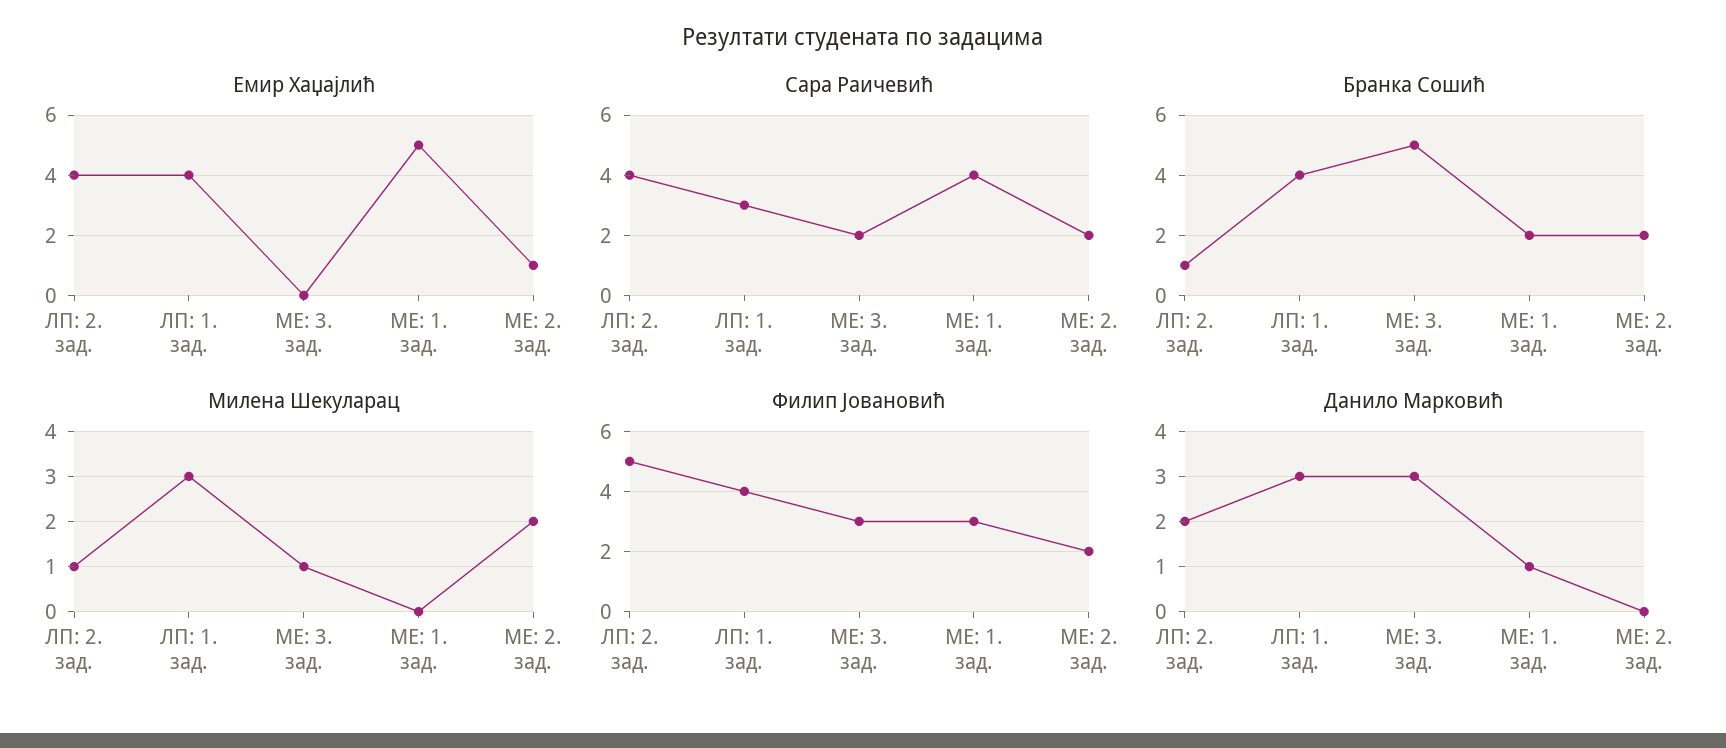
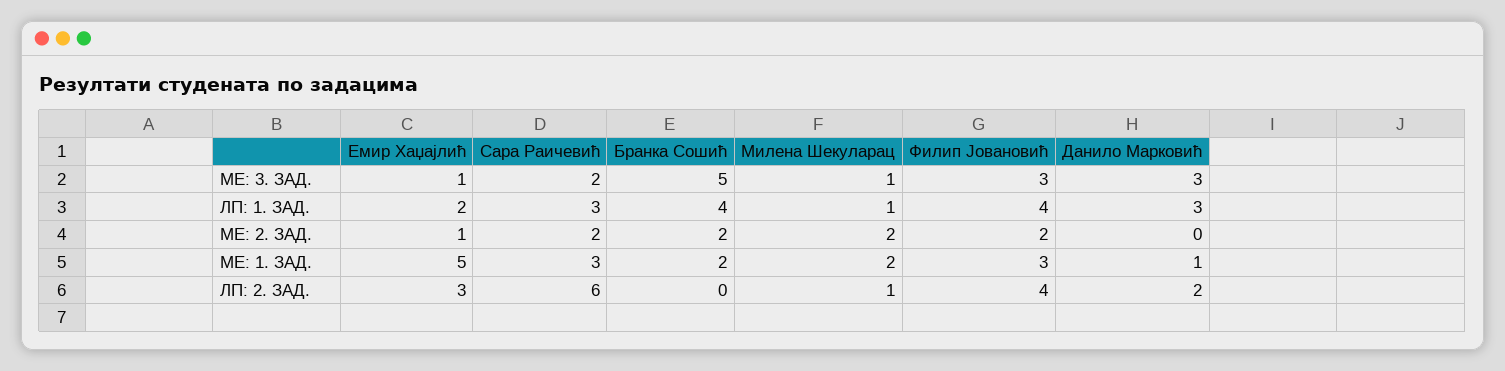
Емир Хаџајлић, ЛП: 2. зад.: 4 -> 3
Емир Хаџајлић, ЛП: 1. зад.: 4 -> 2
Емир Хаџајлић, МЕ: 3. зад.: 0 -> 1
Сара Раичевић, ЛП: 2. зад.: 4 -> 6
Сара Раичевић, МЕ: 1. зад.: 4 -> 3
Бранка Сошић, ЛП: 2. зад.: 1 -> 0
Милена Шекуларац, ЛП: 1. зад.: 3 -> 1
Милена Шекуларац, МЕ: 1. зад.: 0 -> 2
Филип Јовановић, ЛП: 2. зад.: 5 -> 4

